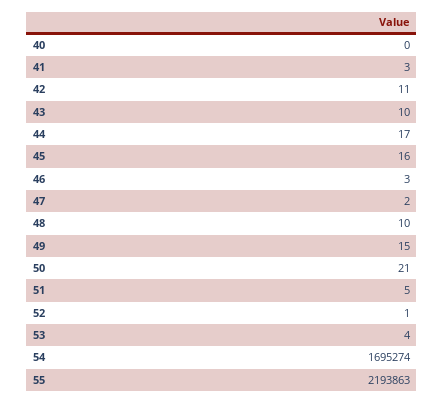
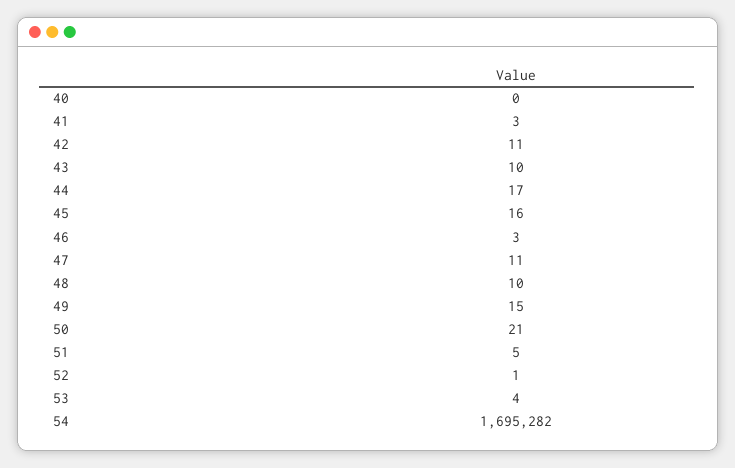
47: 2 -> 11
54: 1695274 -> 1695282
55: 2193863 -> none

